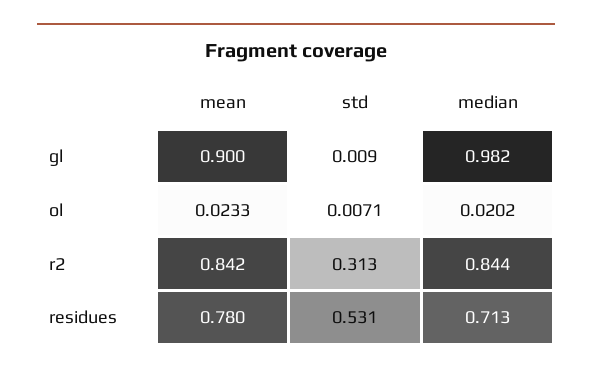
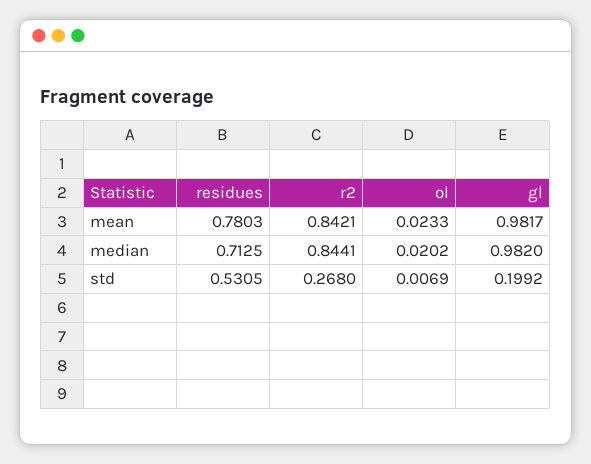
mean, gl: 0.9 -> 0.9817
std, gl: 0.009 -> 0.1992
std, ol: 0.0071 -> 0.0069
std, r2: 0.313 -> 0.268

